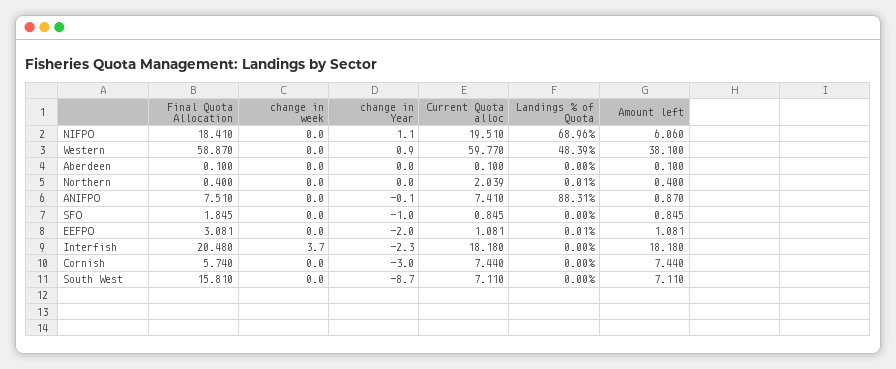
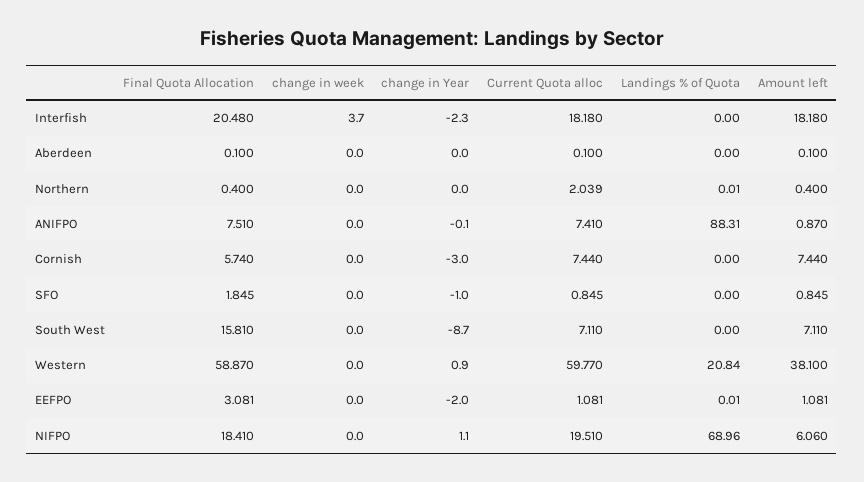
Landings % of Quota, Western: 48.39 -> 20.84

